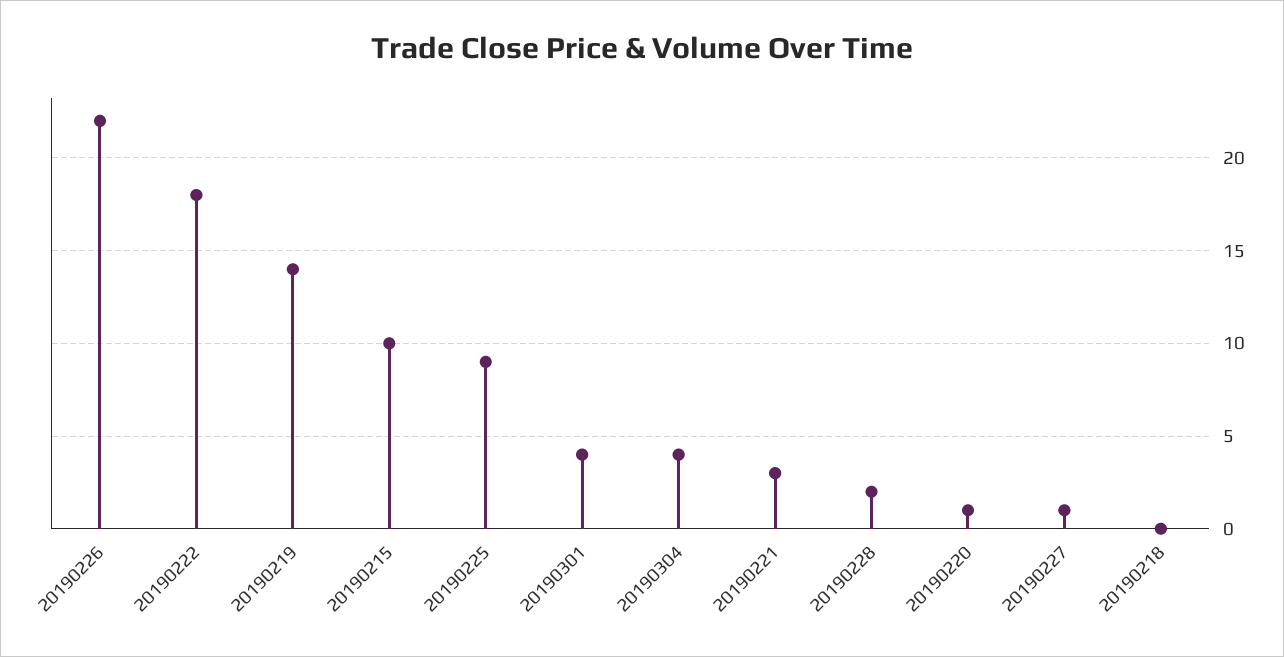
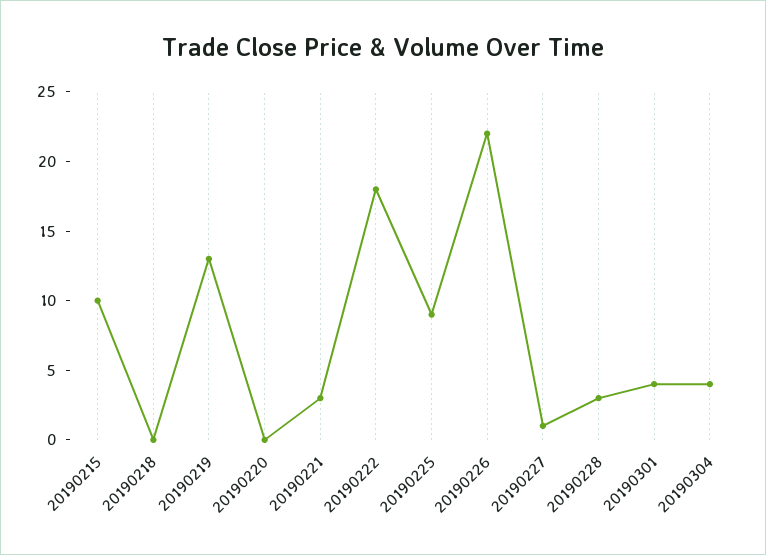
20190219: 14 -> 13
20190228: 2 -> 3
20190220: 1 -> 0

